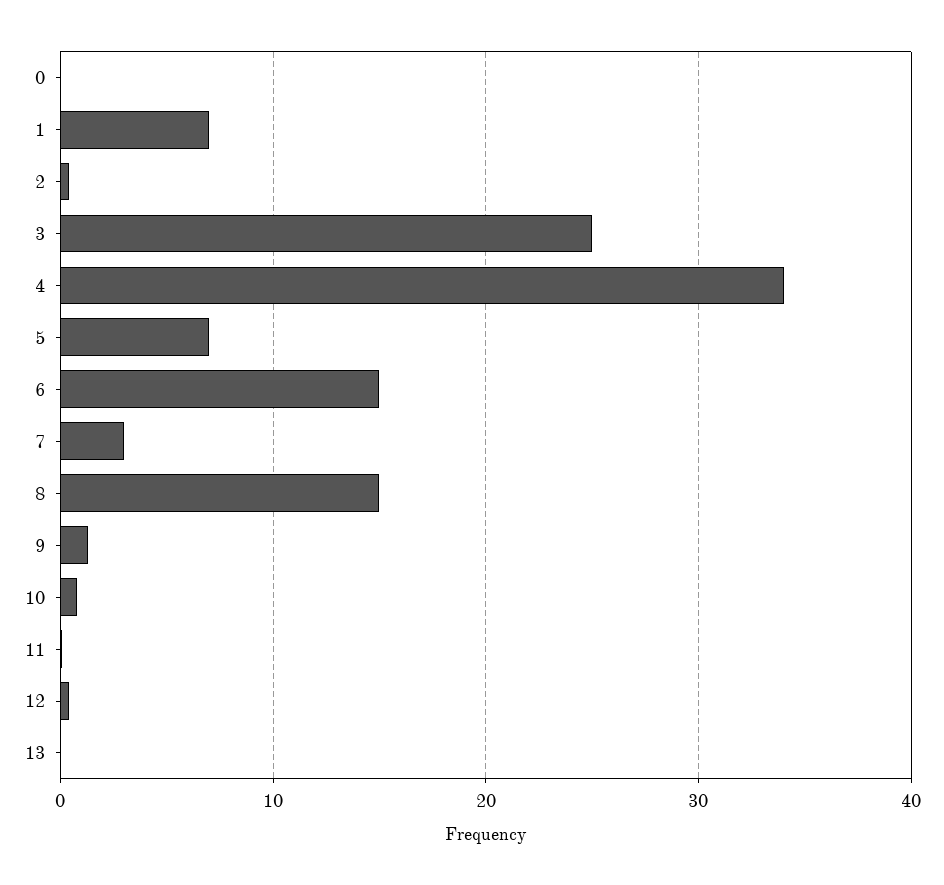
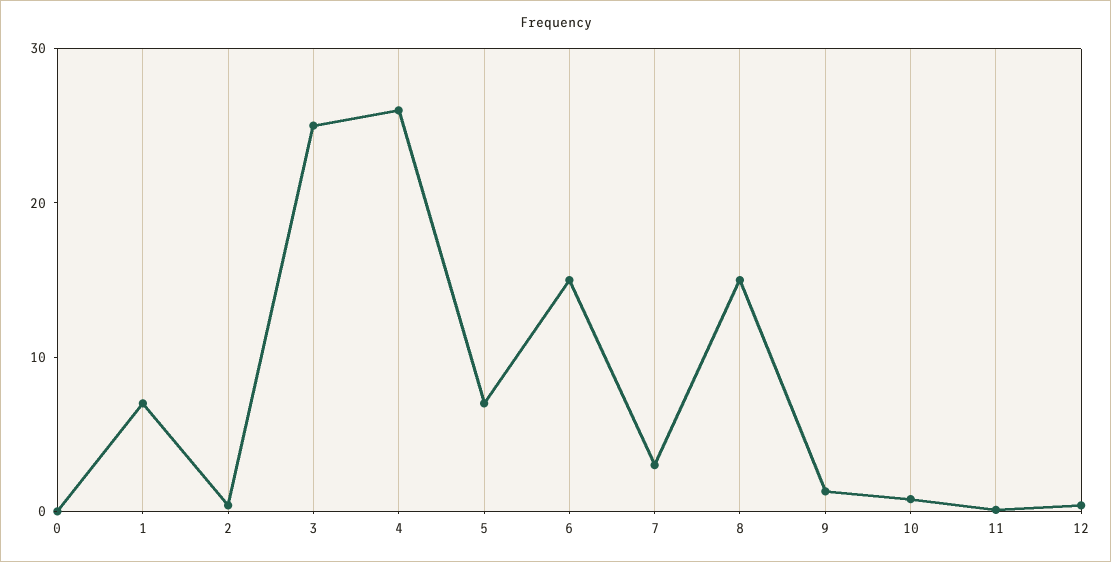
4: 34 -> 26
13: 0 -> none

